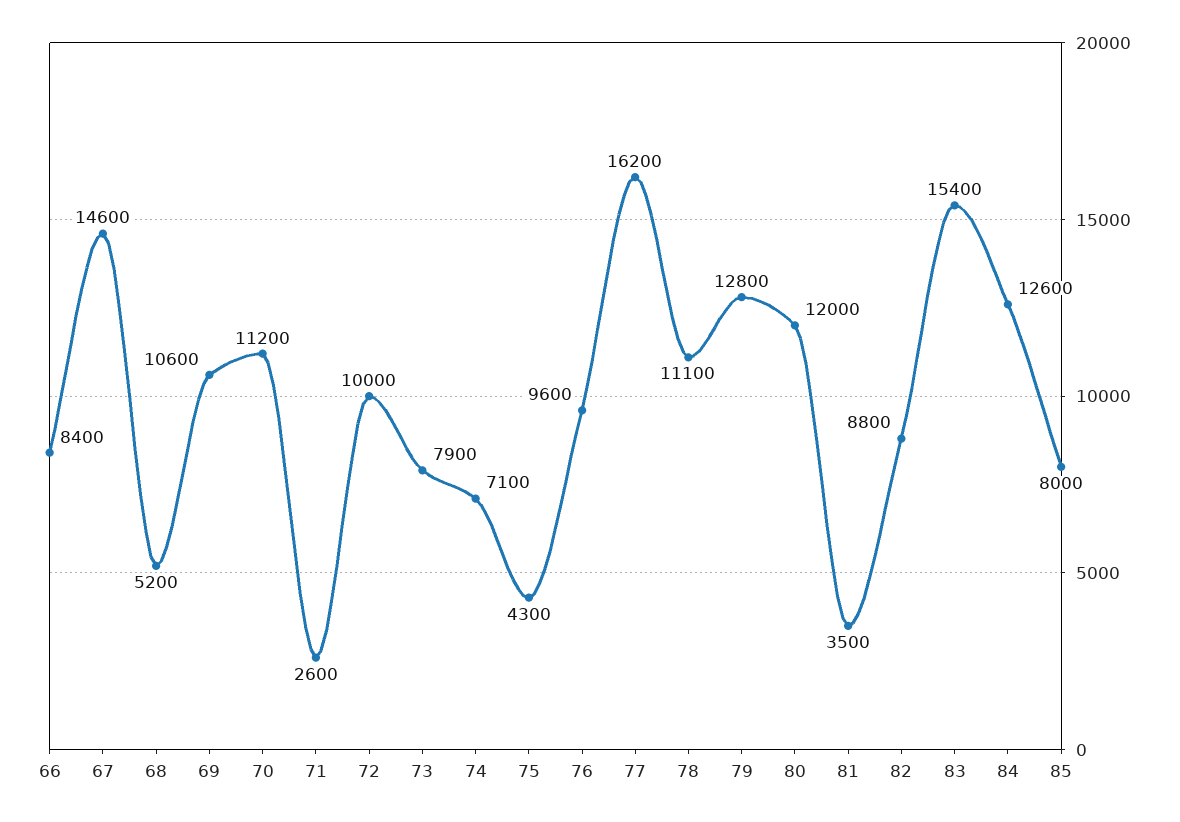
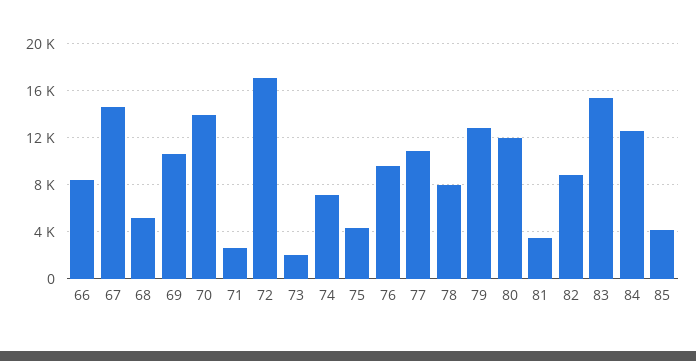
70: 11200 -> 14000
72: 10000 -> 17000
73: 7900 -> 2000
77: 16200 -> 11000
78: 11100 -> 8000
85: 8000 -> 4000

